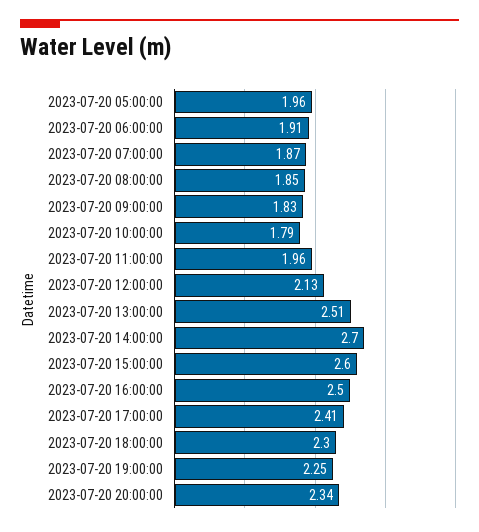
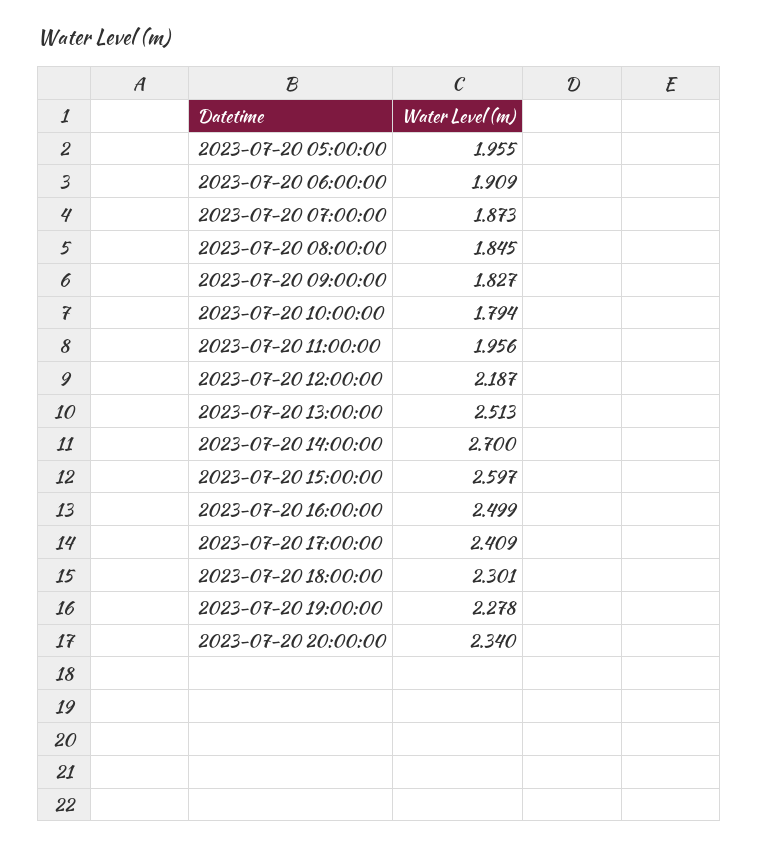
2023-07-20 12:00:00: 2.13 -> 2.187
2023-07-20 19:00:00: 2.25 -> 2.278

